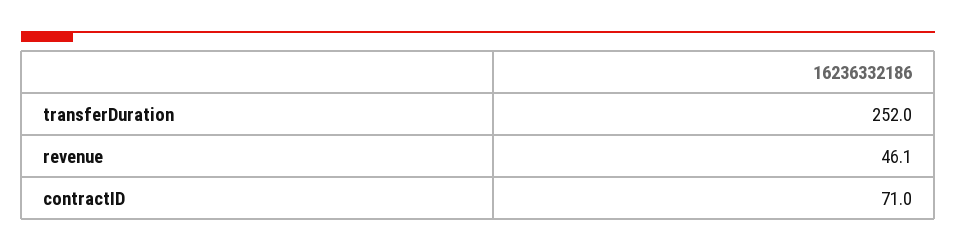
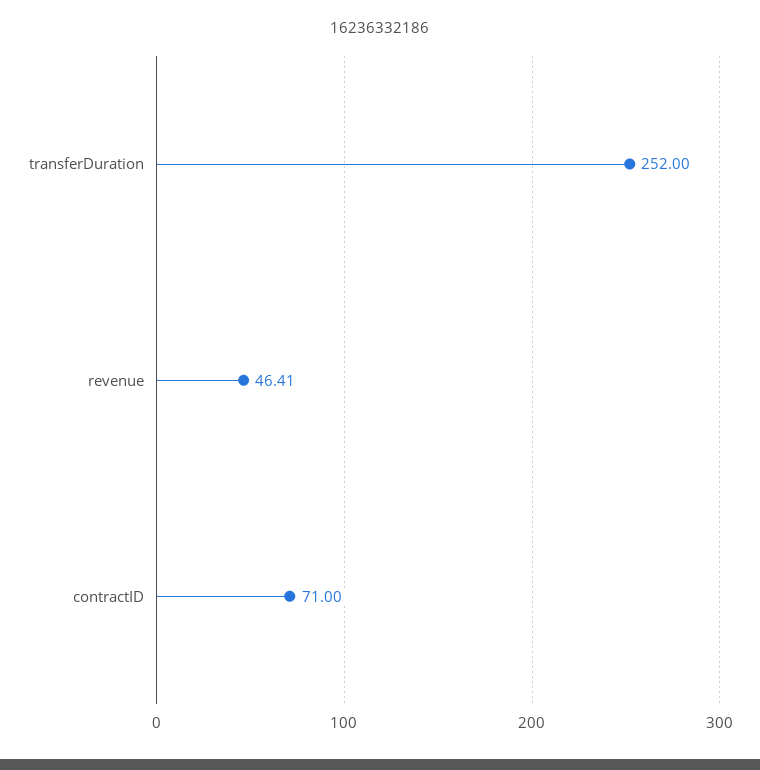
revenue: 46.1 -> 46.41

